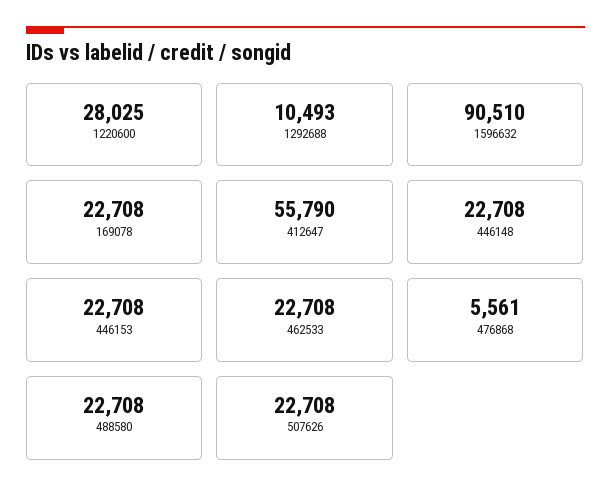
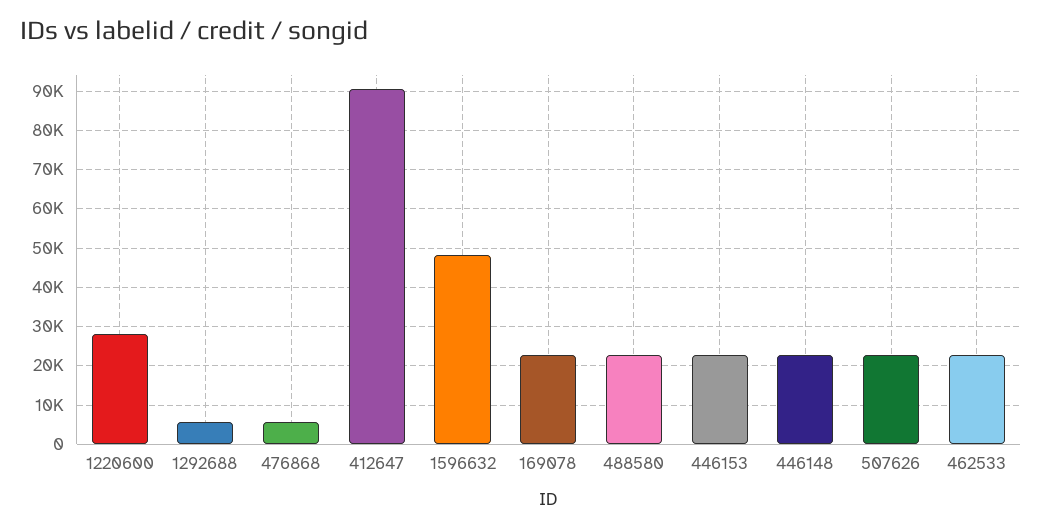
1292688: 10493 -> 6000
1596632: 90510 -> 48000
412647: 55790 -> 90000

